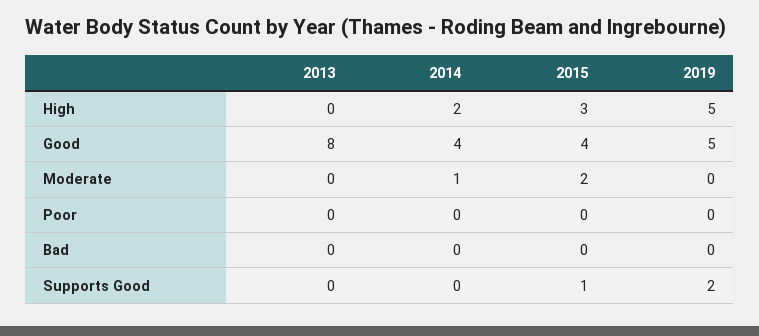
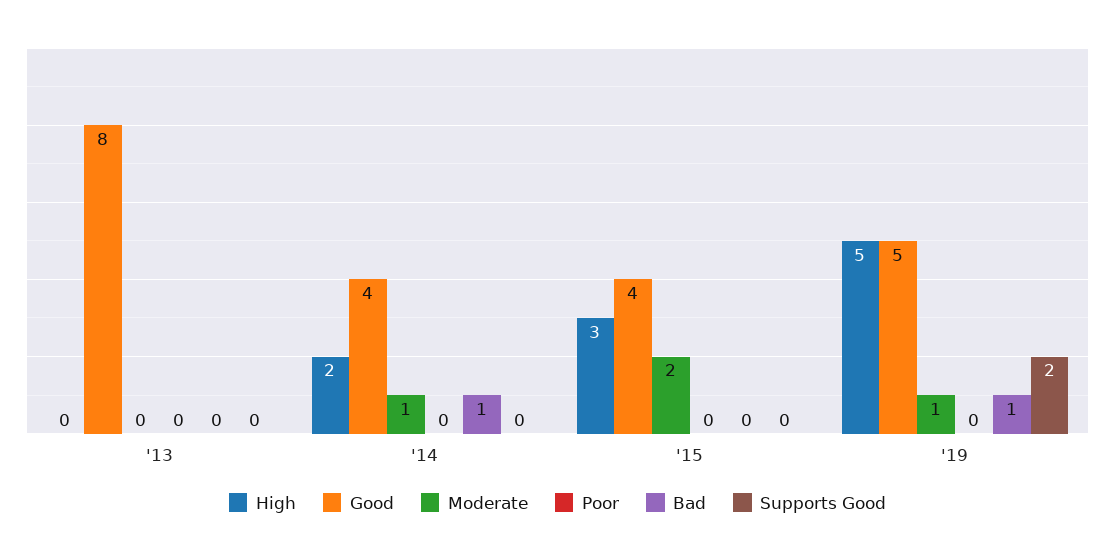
Moderate, 2019: 0 -> 1
Bad, 2014: 0 -> 1
Bad, 2019: 0 -> 1
Supports Good, 2015: 1 -> 0

